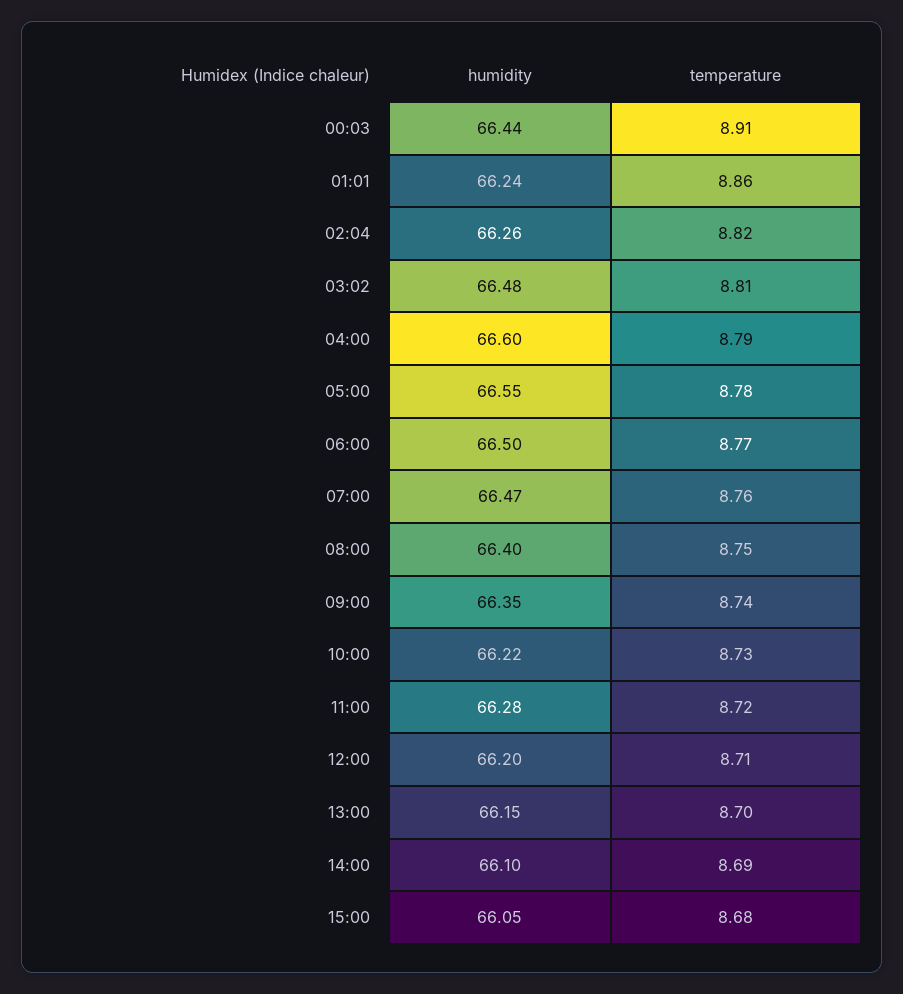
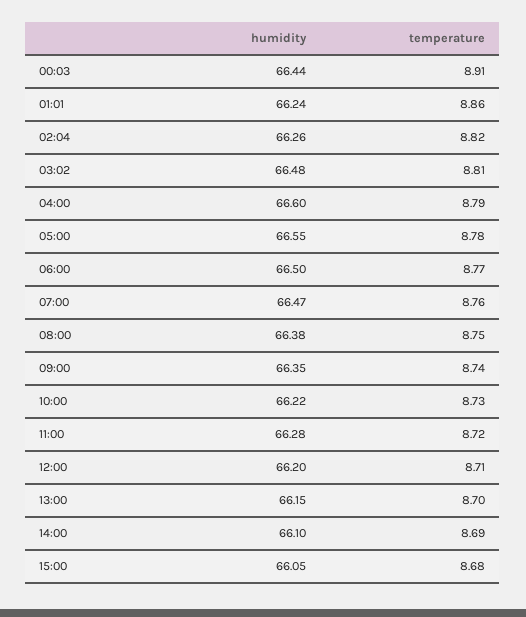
humidity, 08:00: 66.4 -> 66.38

